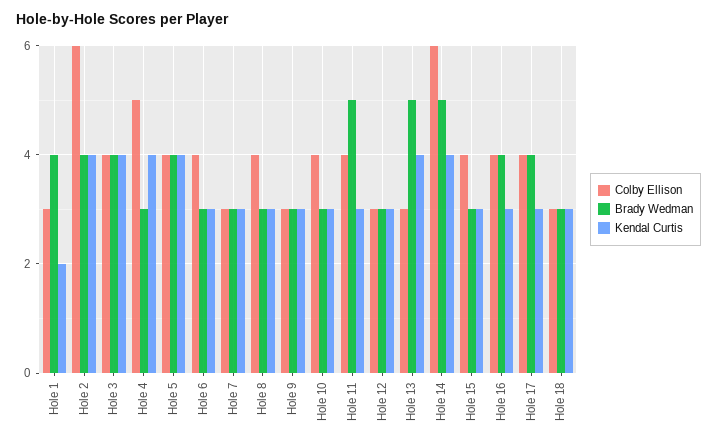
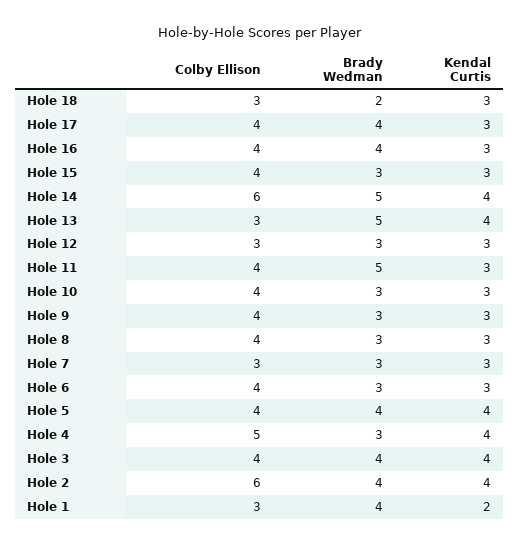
Colby Ellison, Hole 9: 3 -> 4
Brady Wedman, Hole 18: 3 -> 2

